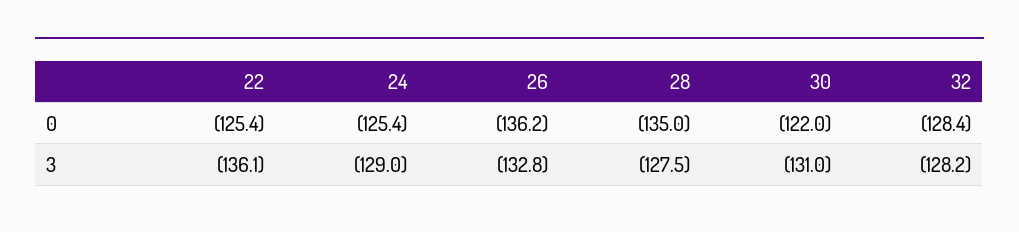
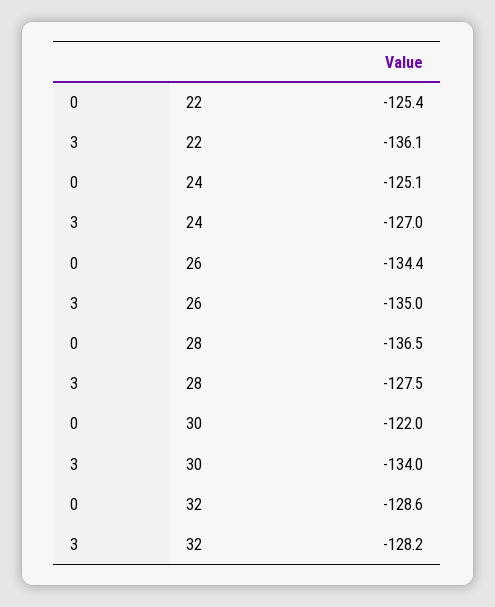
24, 0: -125.4 -> -125.1
26, 0: -136.2 -> -134.4
28, 0: -135 -> -136.5
32, 0: -128.4 -> -128.6
24, 3: -129 -> -127
26, 3: -132.8 -> -135
30, 3: -131 -> -134

